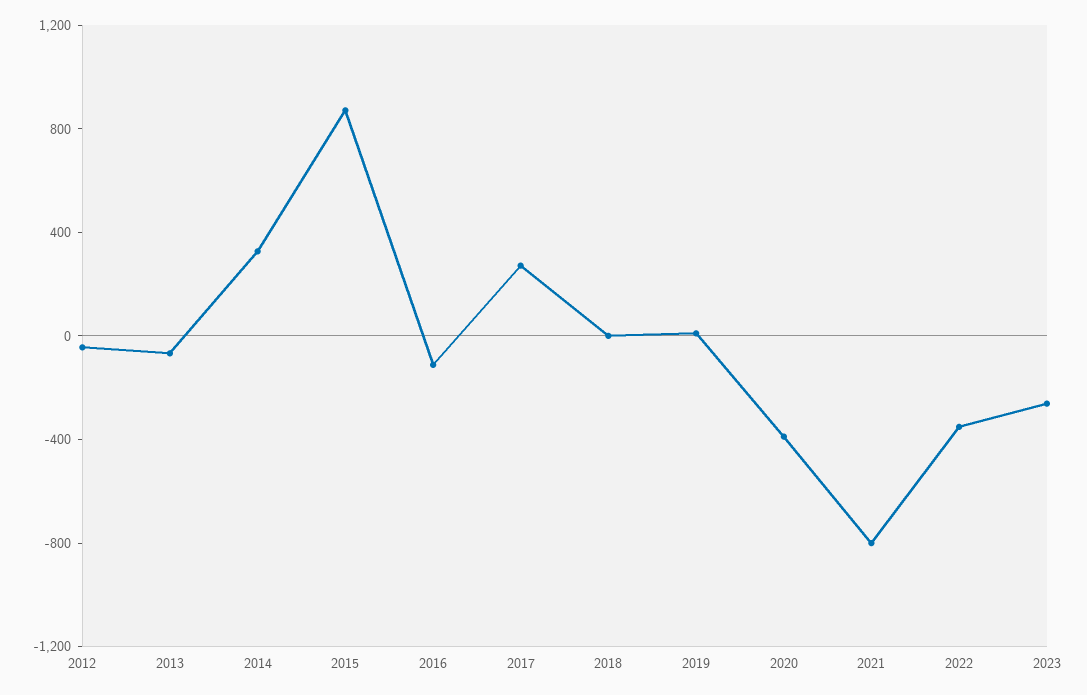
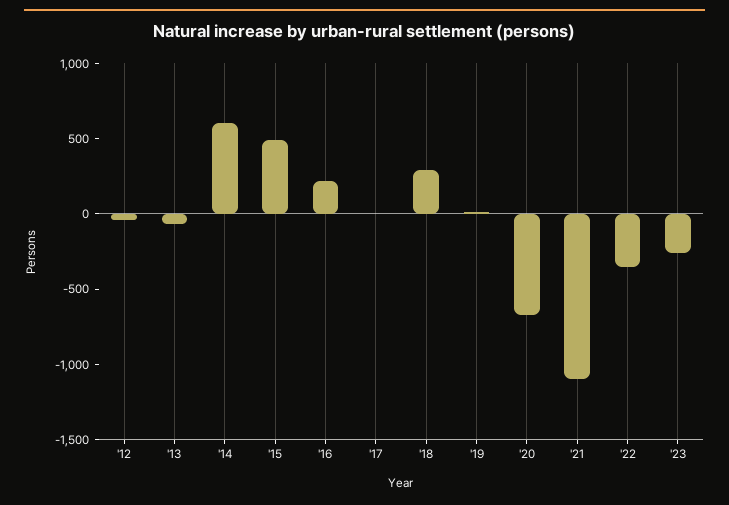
2014: 300 -> 600
2015: 900 -> 500
2016: -100 -> 200
2017: 300 -> 0
2018: 0 -> 300
2020: -400 -> -700
2021: -800 -> -1100

